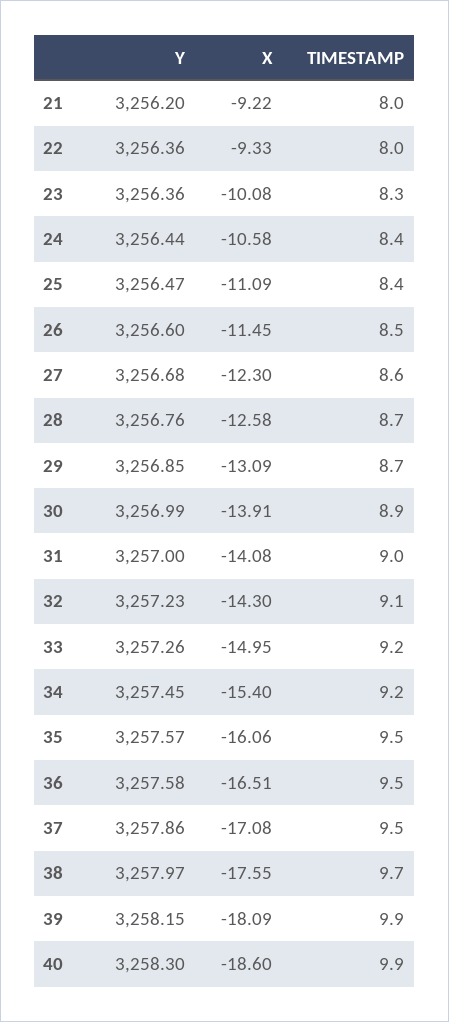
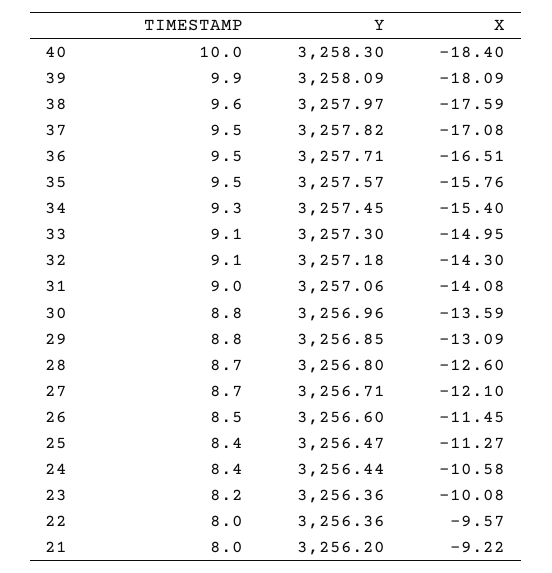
X, 22: -9.33 -> -9.57
TIMESTAMP, 23: 8.3 -> 8.2
X, 25: -11.09 -> -11.27
Y, 27: 3256.68 -> 3256.71
X, 27: -12.3 -> -12.1
TIMESTAMP, 27: 8.6 -> 8.7
Y, 28: 3256.76 -> 3256.8
X, 28: -12.58 -> -12.6
TIMESTAMP, 29: 8.7 -> 8.8
Y, 30: 3256.99 -> 3256.96
X, 30: -13.91 -> -13.59
TIMESTAMP, 30: 8.9 -> 8.8
Y, 31: 3257 -> 3257.06
Y, 32: 3257.23 -> 3257.18
Y, 33: 3257.26 -> 3257.3
TIMESTAMP, 33: 9.2 -> 9.1
TIMESTAMP, 34: 9.2 -> 9.3
X, 35: -16.06 -> -15.76
Y, 36: 3257.58 -> 3257.71
Y, 37: 3257.86 -> 3257.82
X, 38: -17.55 -> -17.59
TIMESTAMP, 38: 9.7 -> 9.6
Y, 39: 3258.15 -> 3258.09
X, 40: -18.6 -> -18.4
TIMESTAMP, 40: 9.9 -> 10

